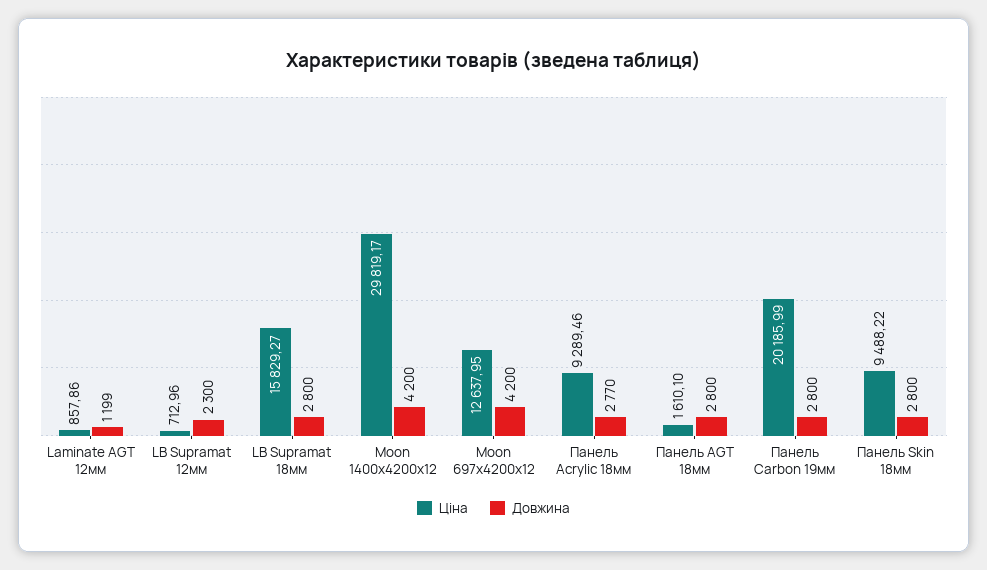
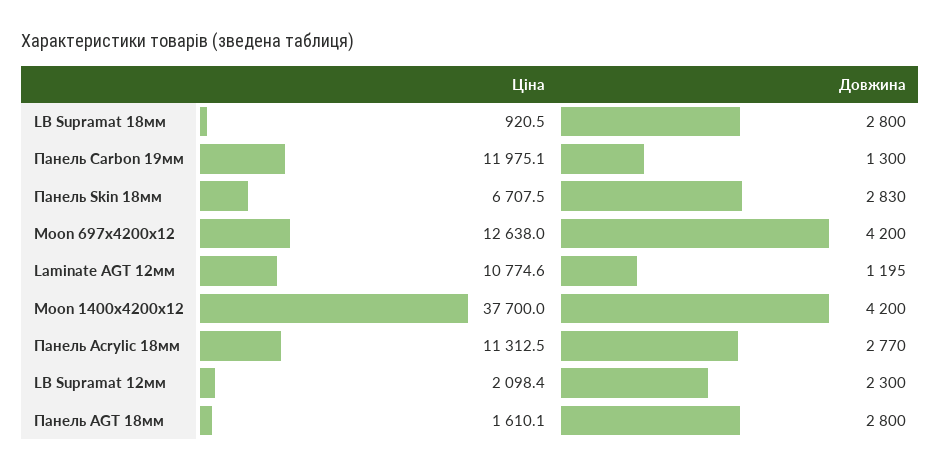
Ціна, Laminate AGT 12мм: 857.86 -> 10774.6
Довжина, Laminate AGT 12мм: 1199 -> 1195
Ціна, LB Supramat 12мм: 712.96 -> 2098.4
Ціна, LB Supramat 18мм: 15829.27 -> 920.5
Ціна, Moon 1400x4200x12: 29819.17 -> 37700
Ціна, Панель Acrylic 18мм: 9289.46 -> 11312.5
Ціна, Панель Carbon 19мм: 20185.99 -> 11975.1
Довжина, Панель Carbon 19мм: 2800 -> 1300
Ціна, Панель Skin 18мм: 9488.22 -> 6707.5
Довжина, Панель Skin 18мм: 2800 -> 2830

